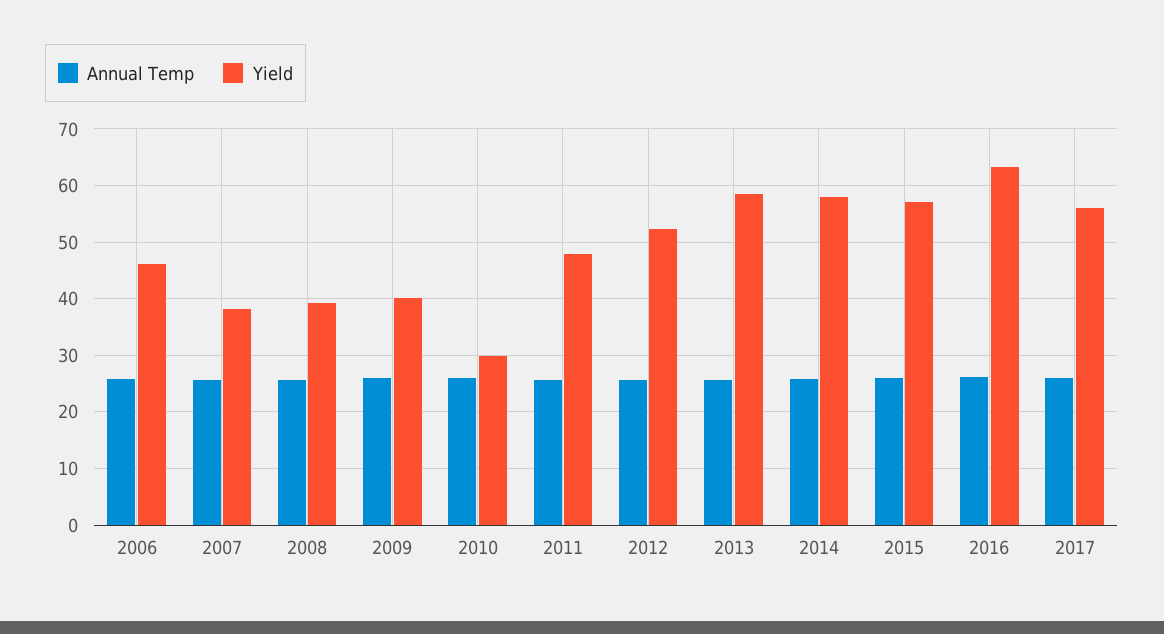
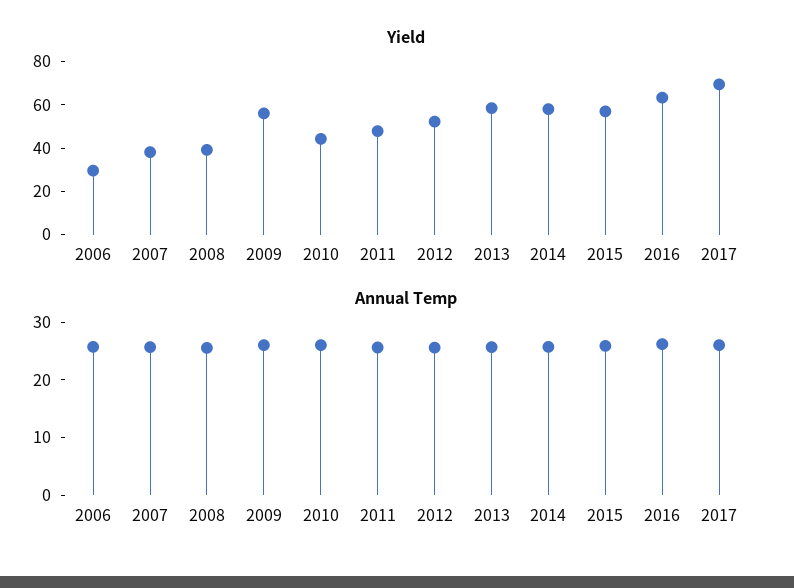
Yield, 2006: 46 -> 30
Yield, 2009: 40 -> 55
Yield, 2010: 30 -> 45
Yield, 2017: 56 -> 70

